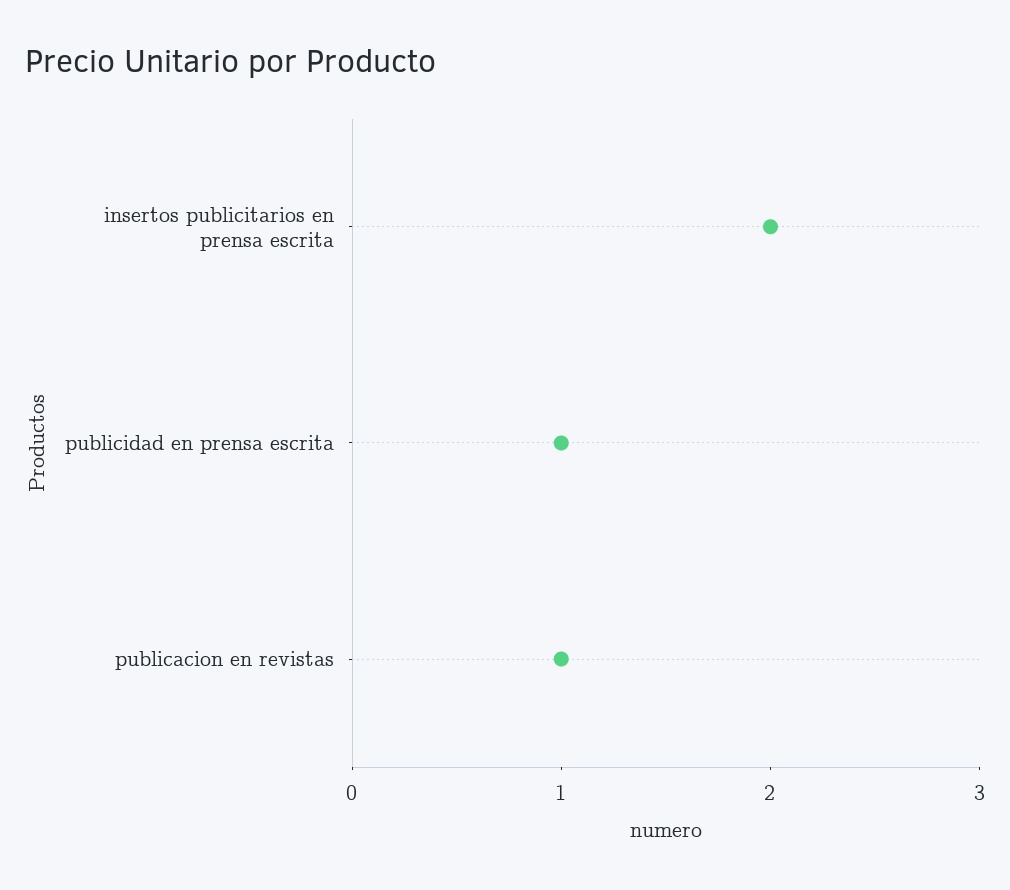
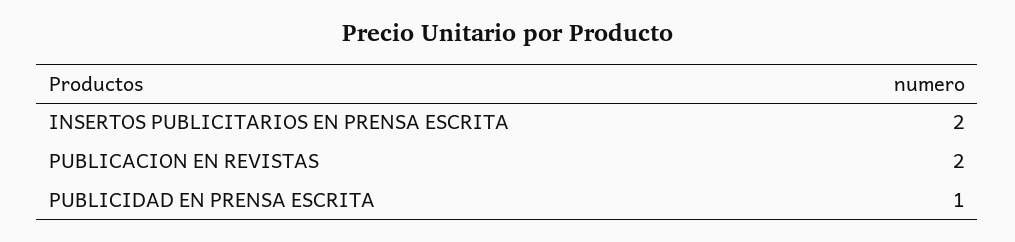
publicacion en revistas: 1 -> 2

